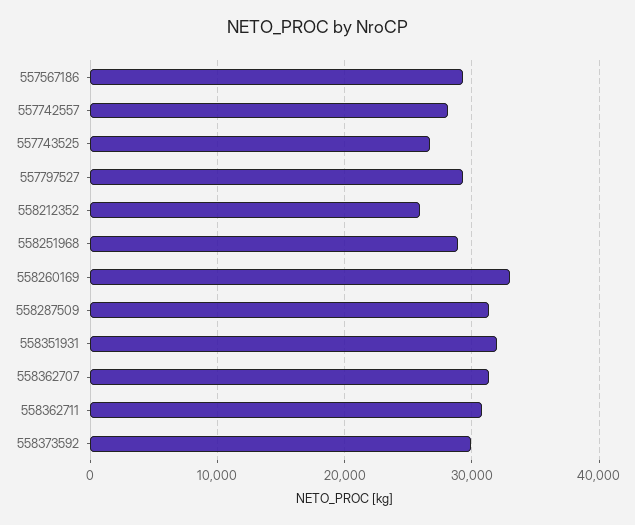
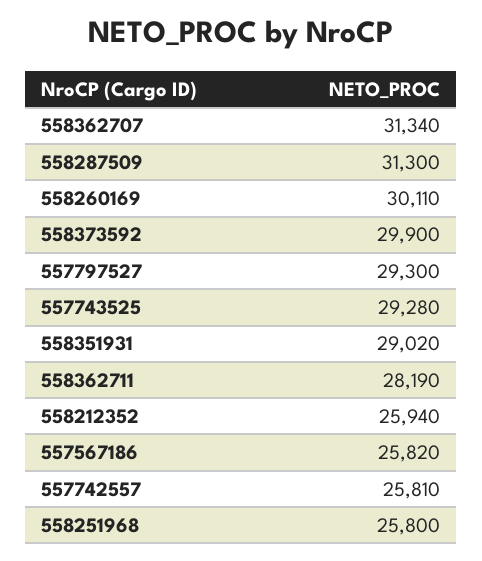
557567186: 29000 -> 25820
557742557: 28000 -> 25810
557743525: 27000 -> 29280
558251968: 29000 -> 25800
558260169: 33000 -> 30110
558351931: 32000 -> 29020
558362711: 31000 -> 28190

